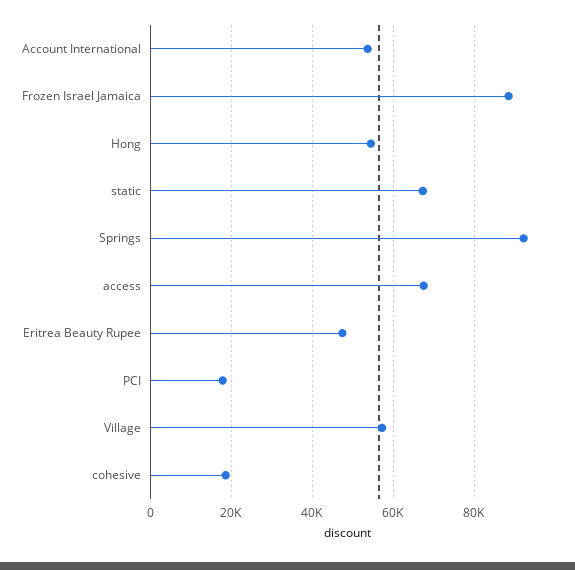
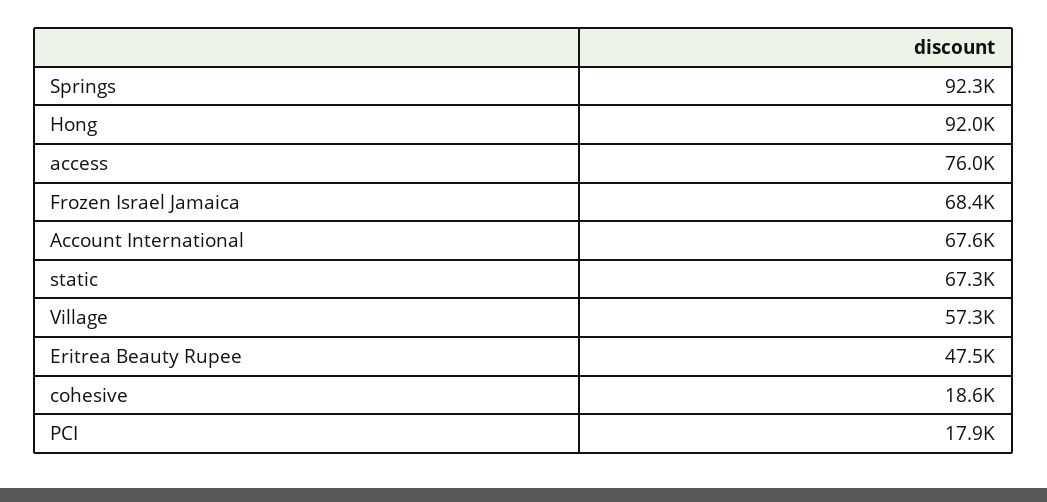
Account International: 54000 -> 67600
Frozen Israel Jamaica: 88000 -> 68400
Hong: 54000 -> 92000
access: 68000 -> 76000

